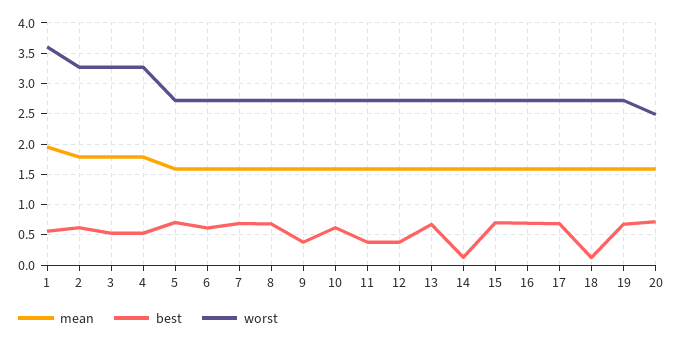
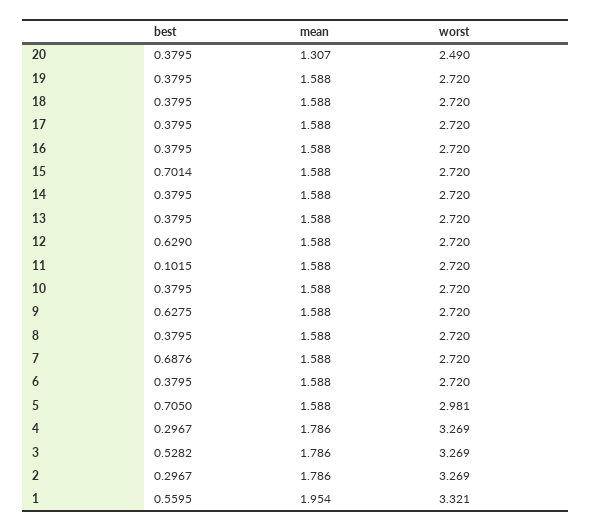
worst, 1: 3.6 -> 3.321
best, 2: 0.6 -> 0.2967
best, 4: 0.5 -> 0.2967
worst, 5: 2.7 -> 2.981
best, 6: 0.6 -> 0.3795
best, 8: 0.7 -> 0.3795
best, 9: 0.4 -> 0.6275
best, 10: 0.6 -> 0.3795
best, 11: 0.4 -> 0.1015
best, 12: 0.4 -> 0.629
best, 13: 0.7 -> 0.3795
best, 14: 0.1 -> 0.3795
best, 16: 0.7 -> 0.3795
best, 17: 0.7 -> 0.3795
best, 18: 0.1 -> 0.3795
best, 19: 0.7 -> 0.3795
mean, 20: 1.6 -> 1.307
best, 20: 0.7 -> 0.3795

